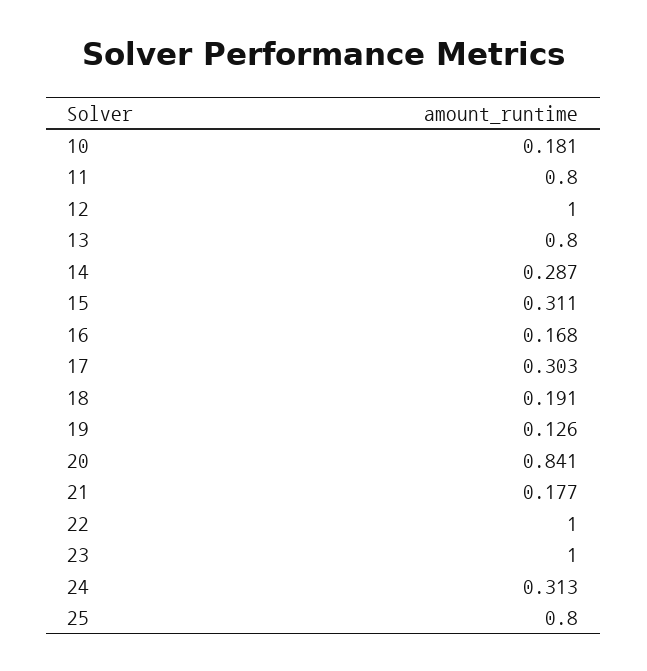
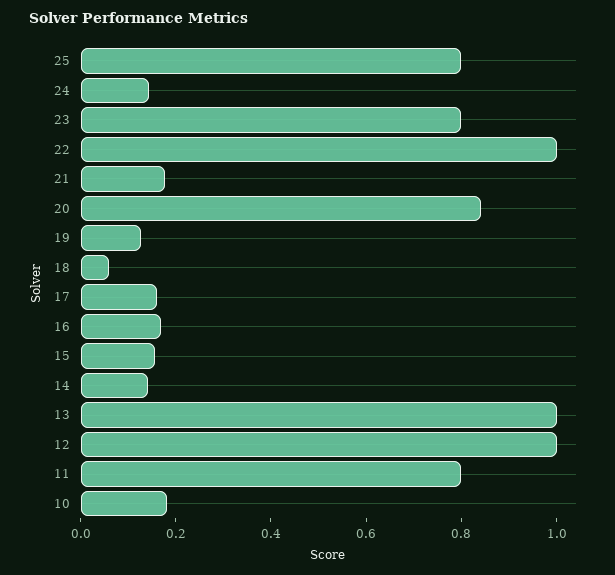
13: 0.8 -> 1
14: 0.287 -> 0.15
15: 0.311 -> 0.15
17: 0.303 -> 0.15
18: 0.191 -> 0.05
23: 1 -> 0.8
24: 0.313 -> 0.15

